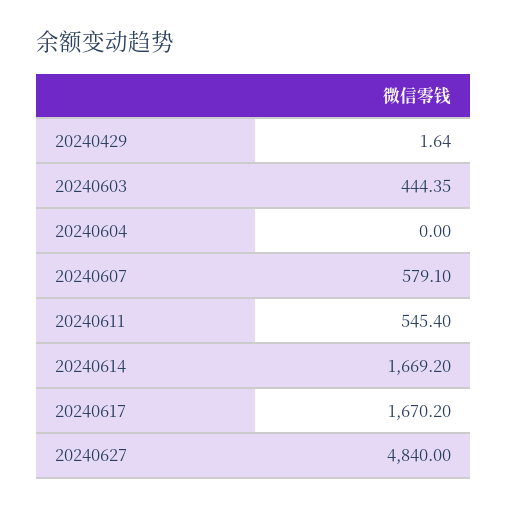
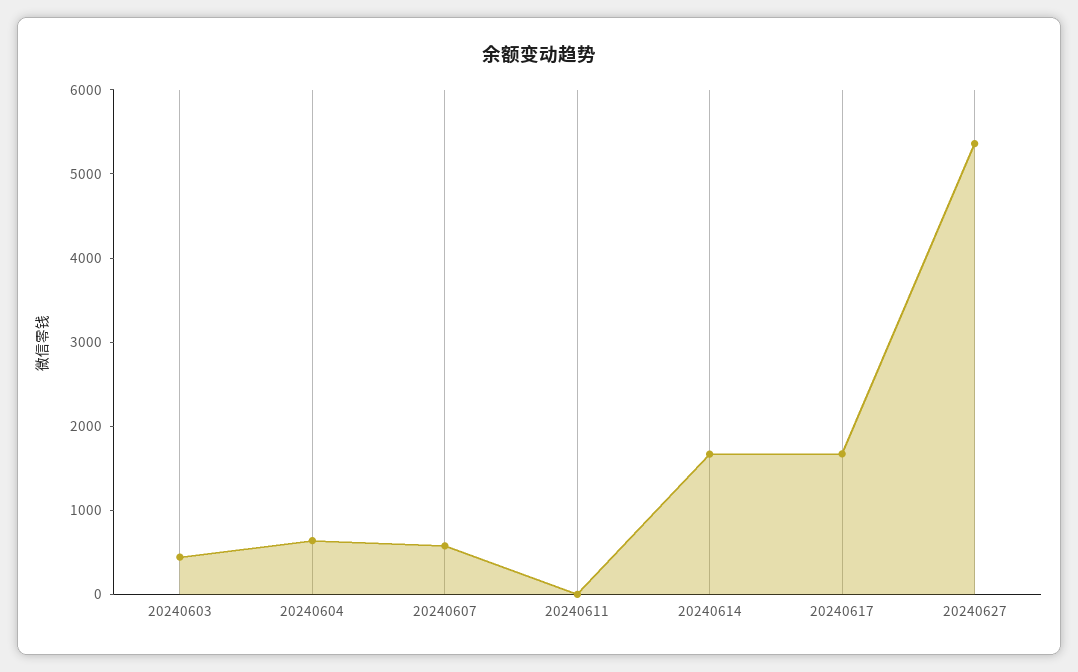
20240429: 1.64 -> none
20240604: 0 -> 600
20240611: 545.4 -> 0
20240627: 4840 -> 5400

